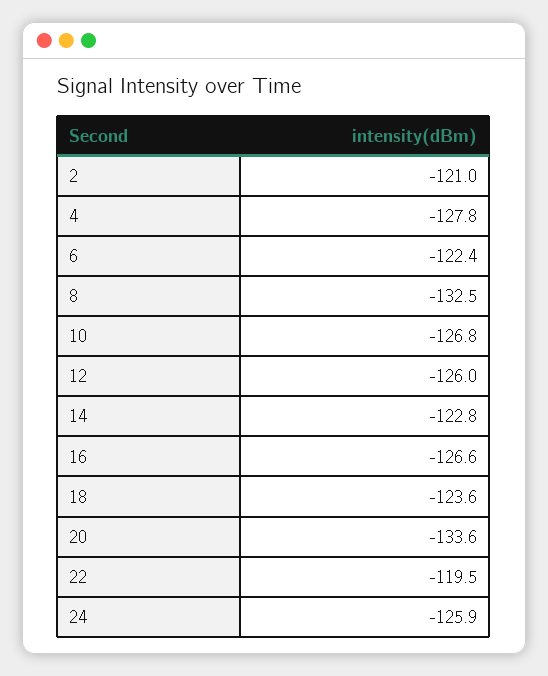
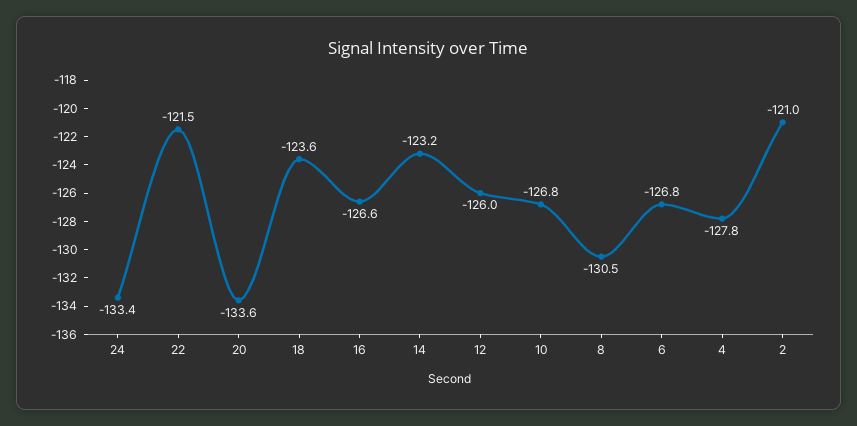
6: -122.4 -> -126.8
8: -132.5 -> -130.5
14: -122.8 -> -123.2
22: -119.5 -> -121.5
24: -125.9 -> -133.4

